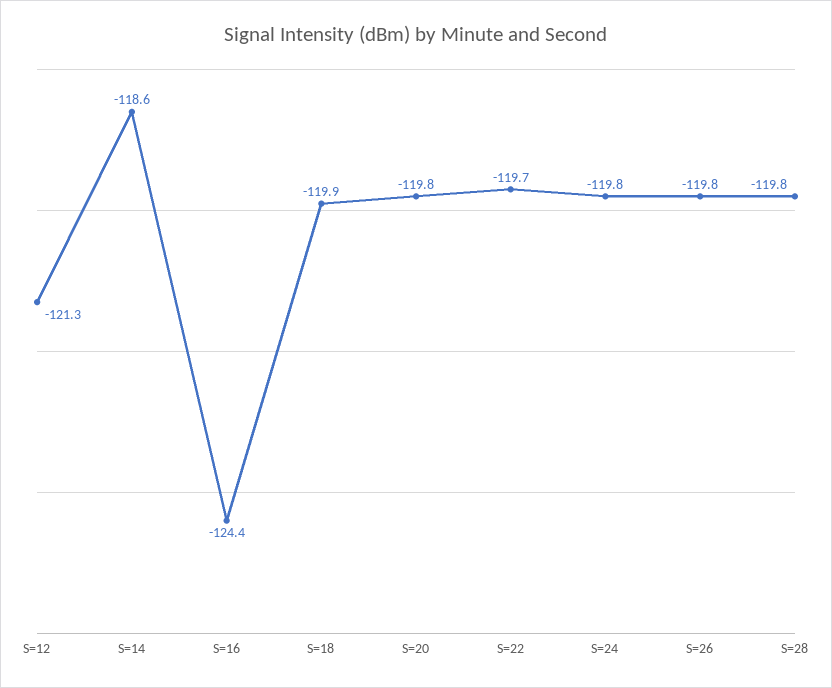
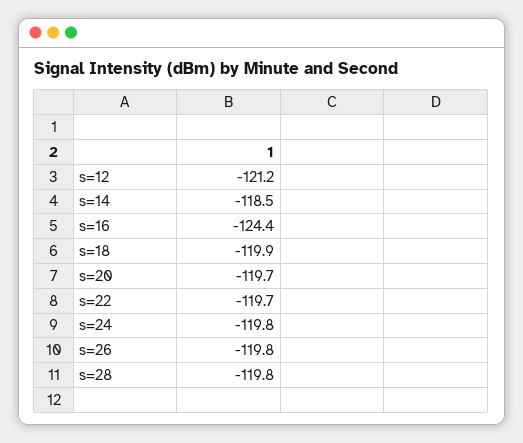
S=12: -121.3 -> -121.2
S=14: -118.6 -> -118.5
S=20: -119.8 -> -119.7

